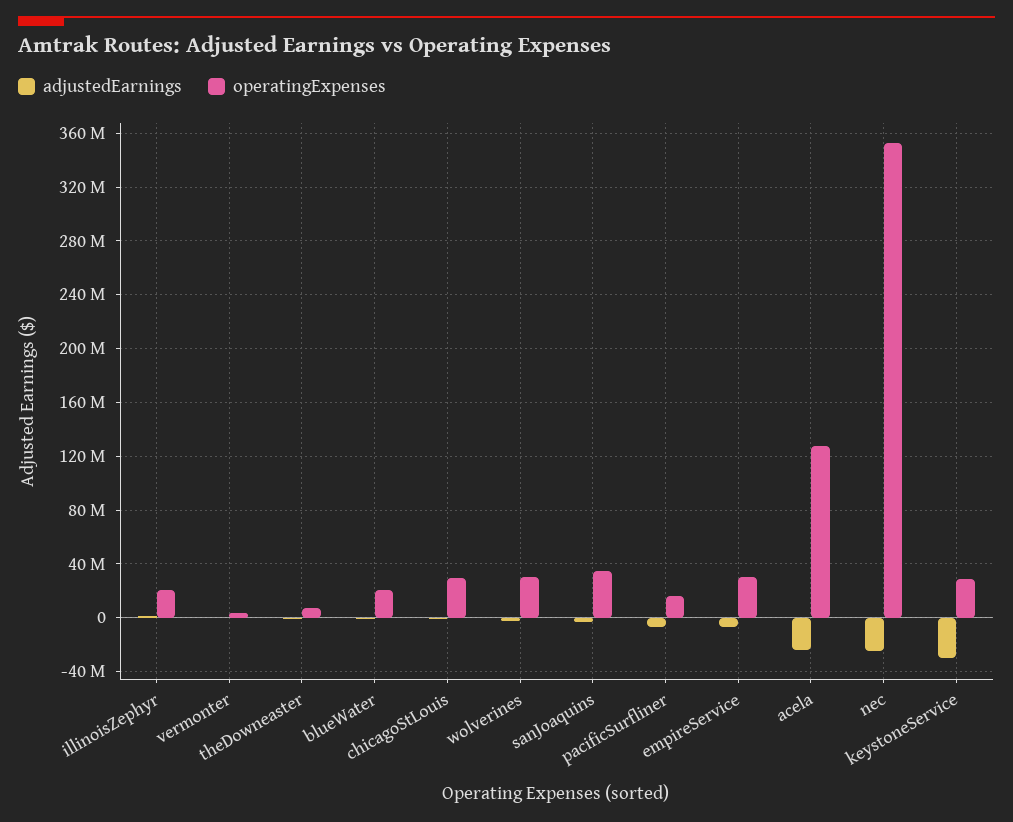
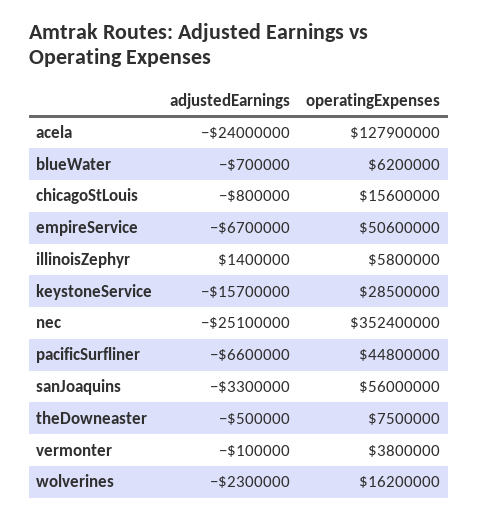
operatingExpenses, illinoisZephyr: 20000000 -> 5800000
operatingExpenses, blueWater: 20000000 -> 6200000
operatingExpenses, chicagoStLouis: 30000000 -> 15600000
operatingExpenses, wolverines: 30000000 -> 16200000
operatingExpenses, sanJoaquins: 35000000 -> 56000000
operatingExpenses, pacificSurfliner: 15000000 -> 44800000
operatingExpenses, empireService: 30000000 -> 50600000
adjustedEarnings, keystoneService: -30000000 -> -15700000

